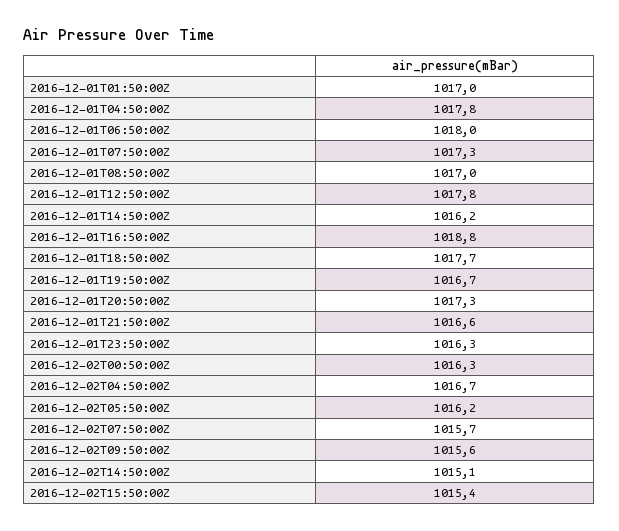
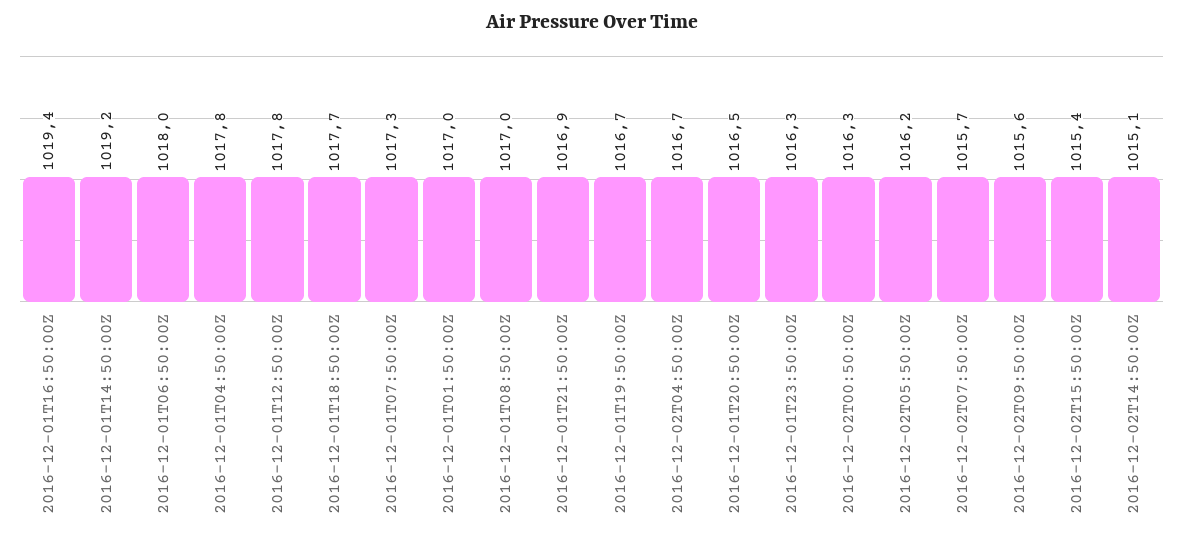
2016-12-01T14:50:00Z: 1016.2 -> 1019.2
2016-12-01T16:50:00Z: 1018.8 -> 1019.4
2016-12-01T20:50:00Z: 1017.3 -> 1016.5
2016-12-01T21:50:00Z: 1016.6 -> 1016.9

